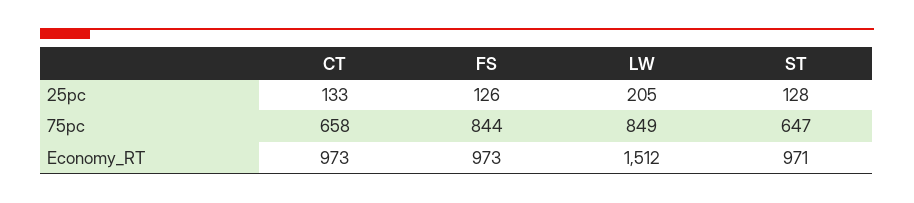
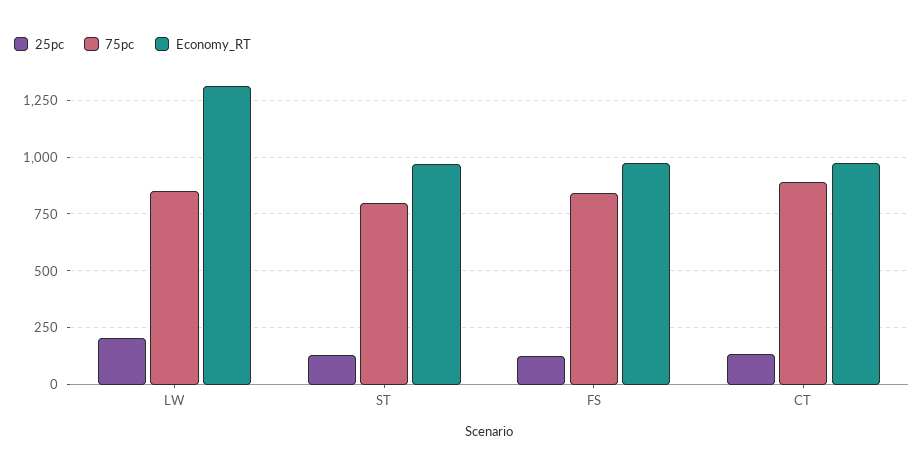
75pc, CT: 658 -> 900
75pc, ST: 647 -> 800
Economy_RT, LW: 1512 -> 1300

